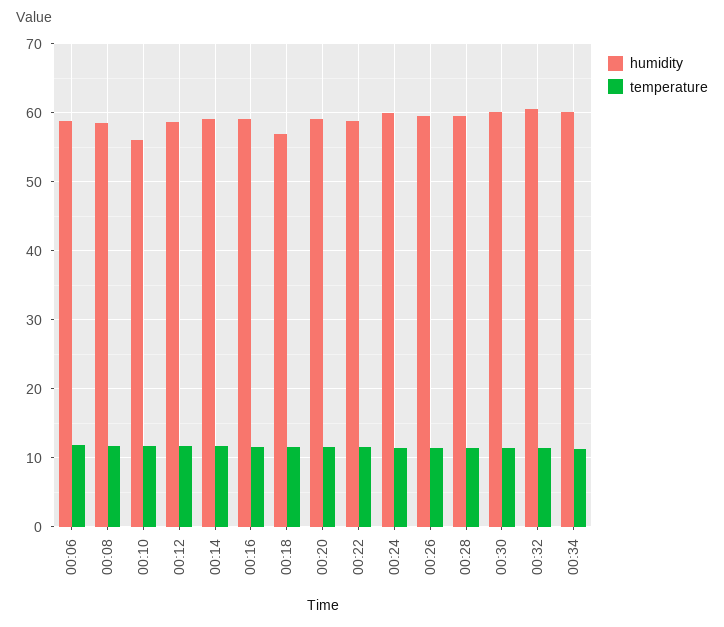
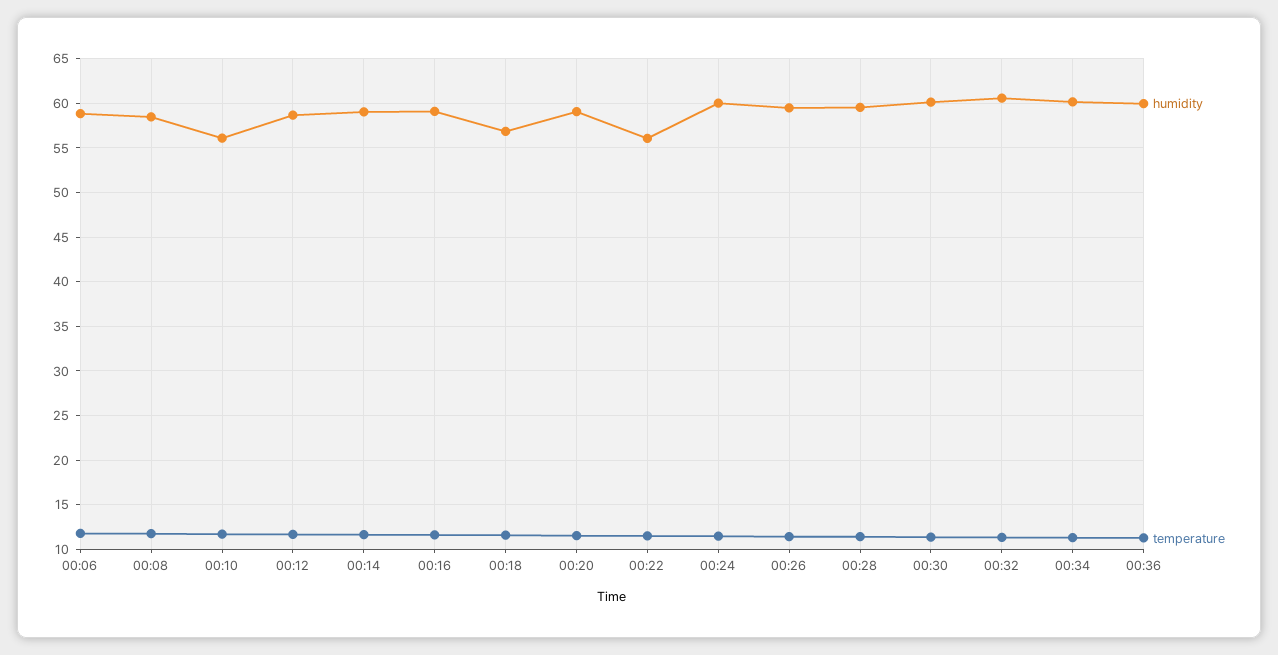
humidity, 00:22: 59 -> 56
humidity, 00:36: none -> 60
temperature, 00:36: none -> 11

